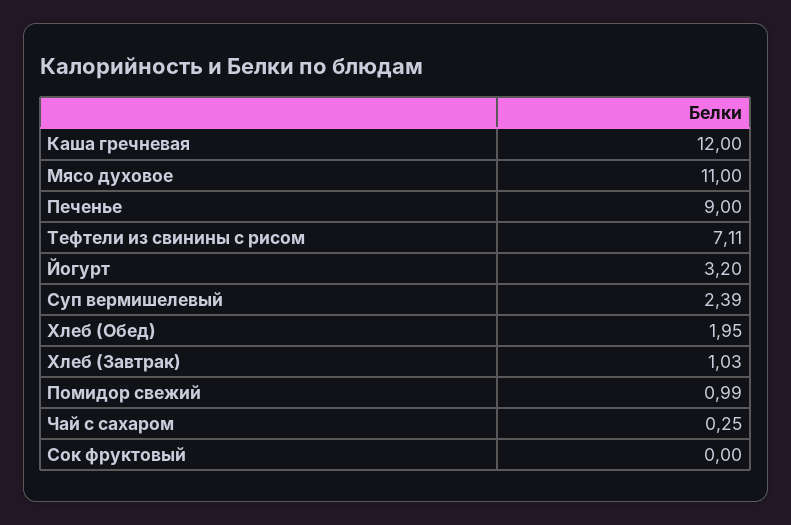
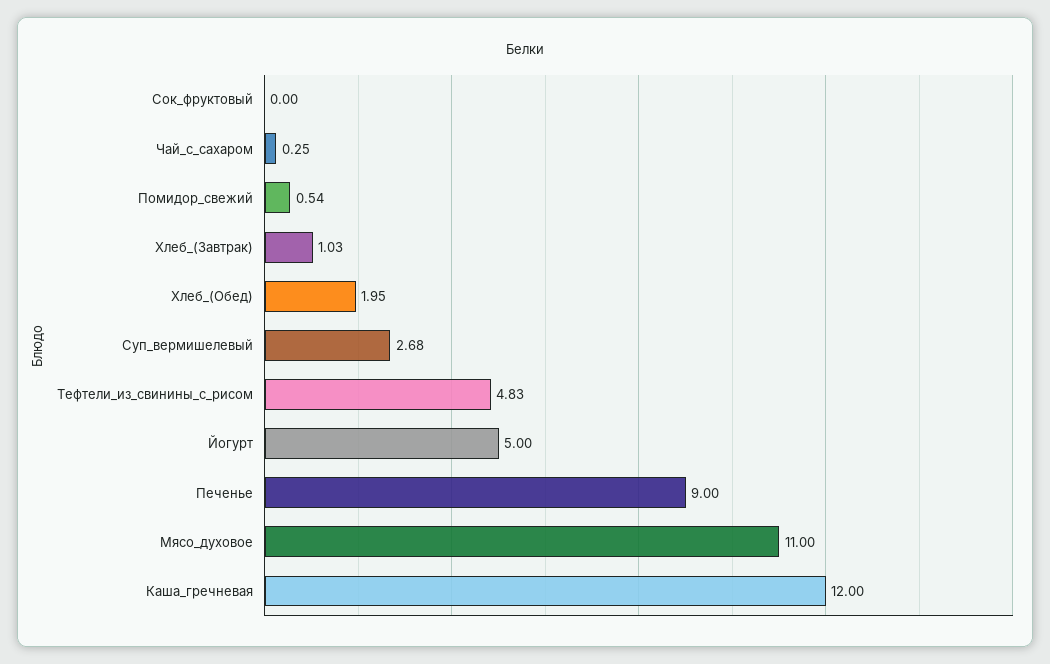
Тефтели из свинины с рисом: 7.11 -> 4.83
Йогурт: 3.2 -> 5
Суп вермишелевый: 2.39 -> 2.68
Помидор свежий: 0.99 -> 0.54

